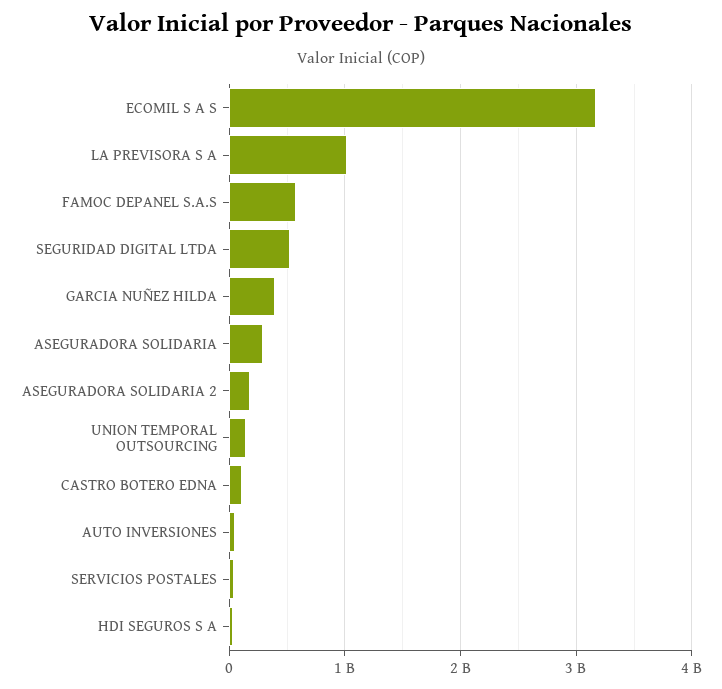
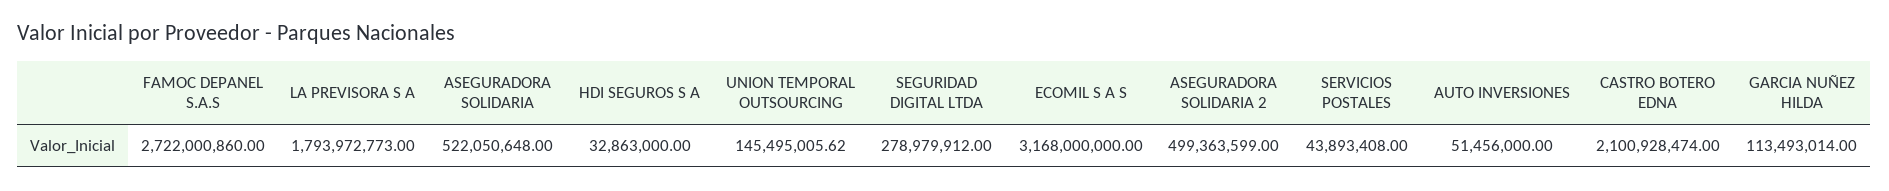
LA PREVISORA S A: 1000000000 -> 1793972773
FAMOC DEPANEL S.A.S: 600000000 -> 2722000860
SEGURIDAD DIGITAL LTDA: 500000000 -> 278979912
GARCIA NUÑEZ HILDA: 400000000 -> 113493014
ASEGURADORA SOLIDARIA: 300000000 -> 522050648
ASEGURADORA SOLIDARIA 2: 200000000 -> 499363599
CASTRO BOTERO EDNA: 100000000 -> 2100928474

